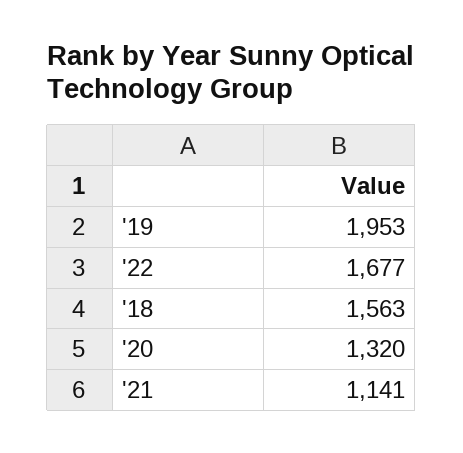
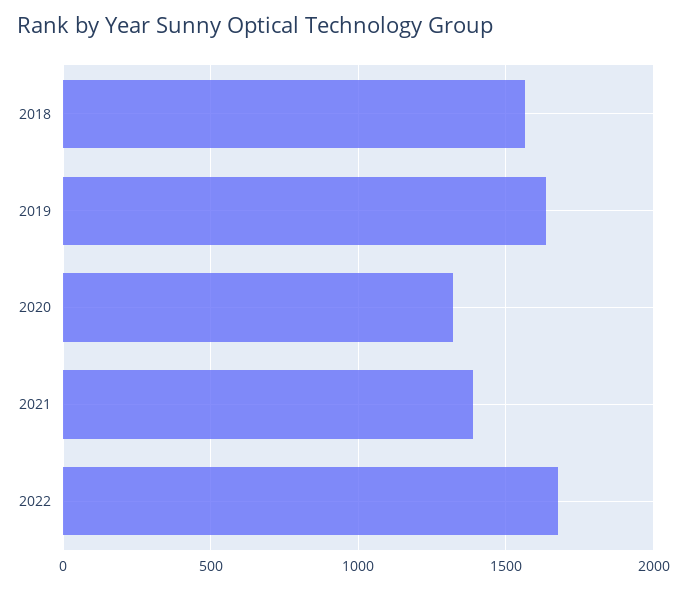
'19: 1953 -> 1650
'21: 1141 -> 1400

